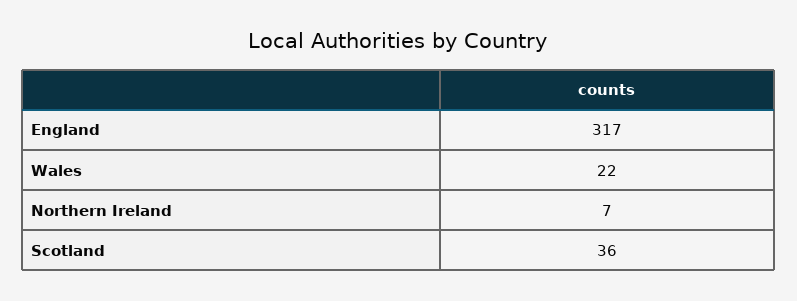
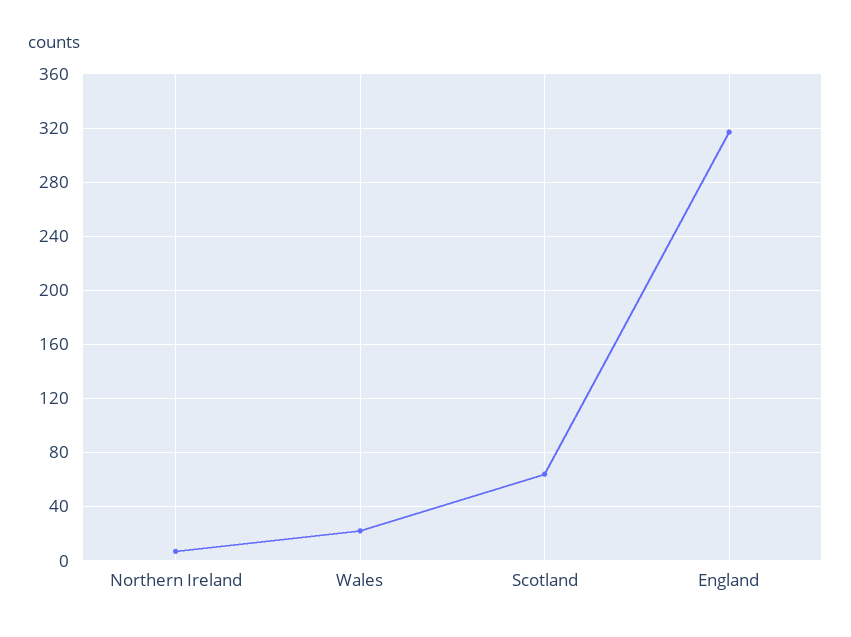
Scotland: 36 -> 65

